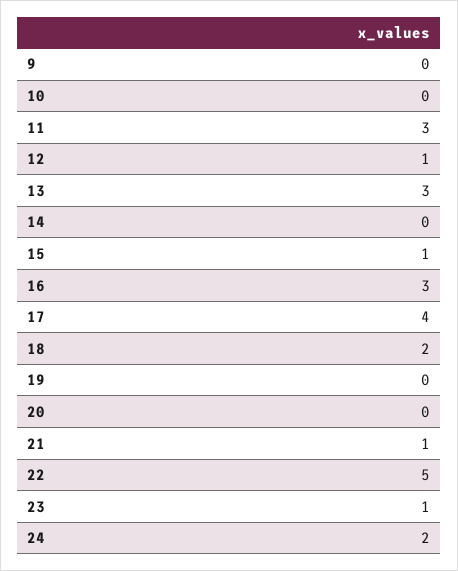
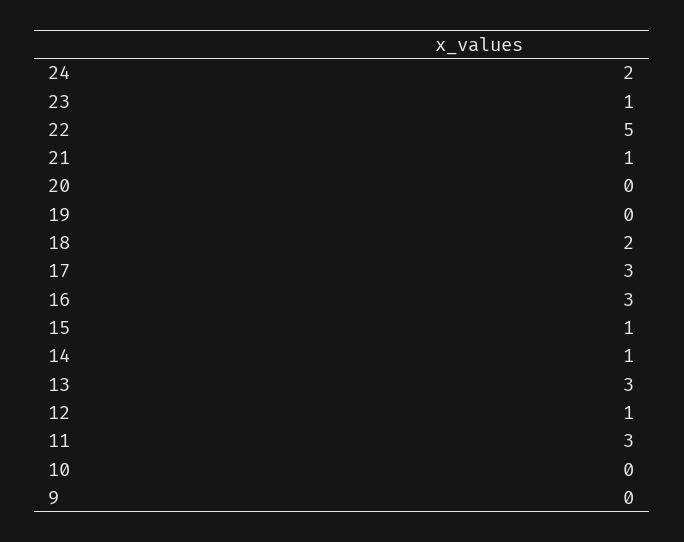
14: 0 -> 1
17: 4 -> 3

